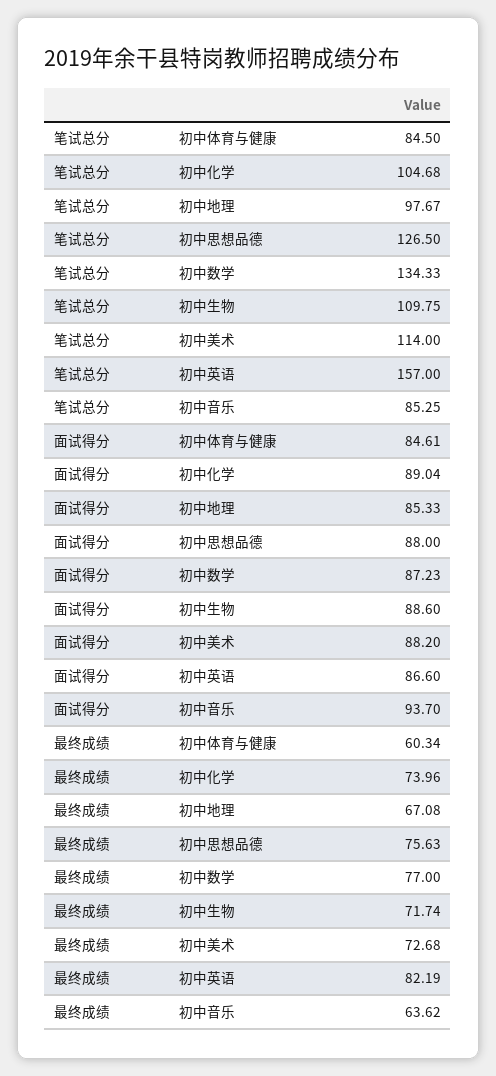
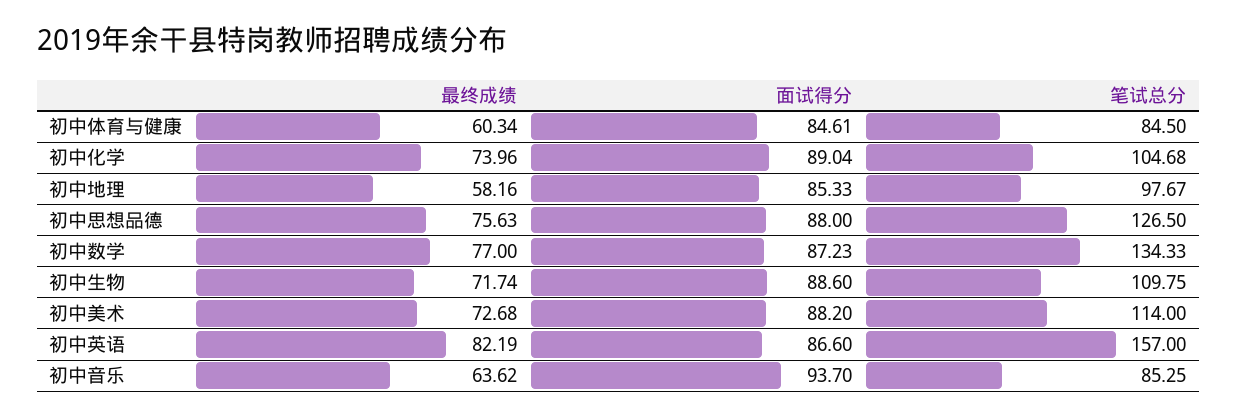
最终成绩, 初中地理: 67.08 -> 58.16

